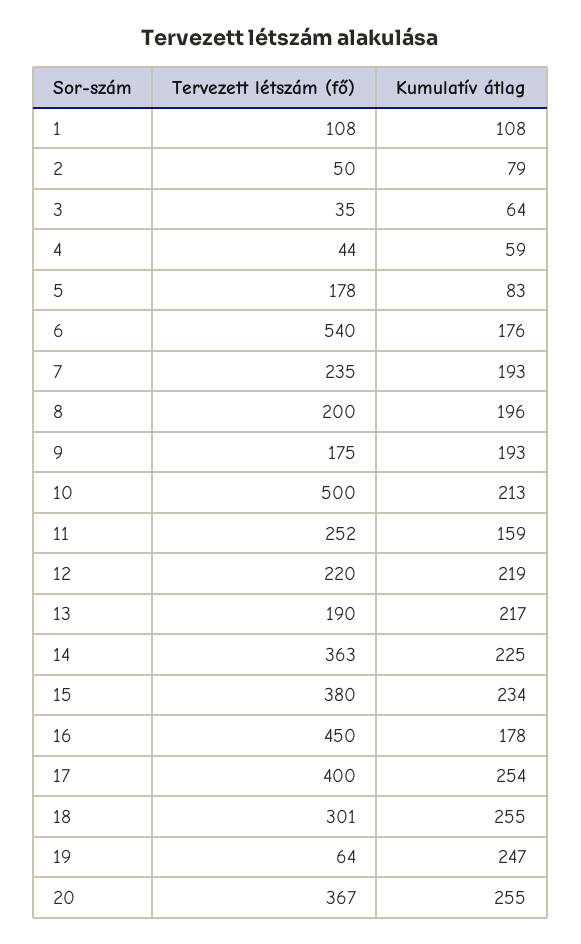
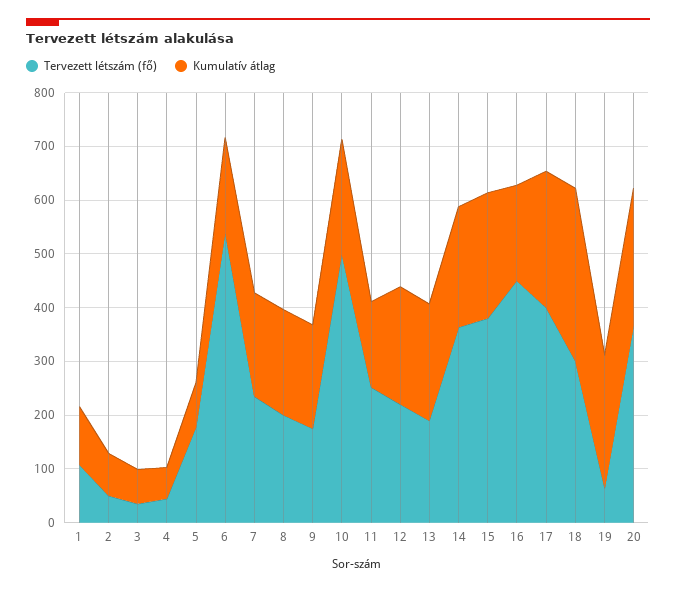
Kumulatív átlag, 18: 255 -> 320

